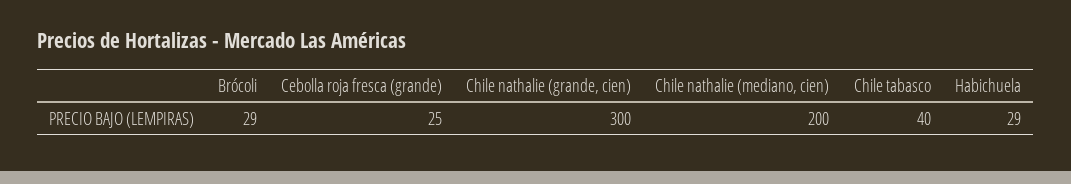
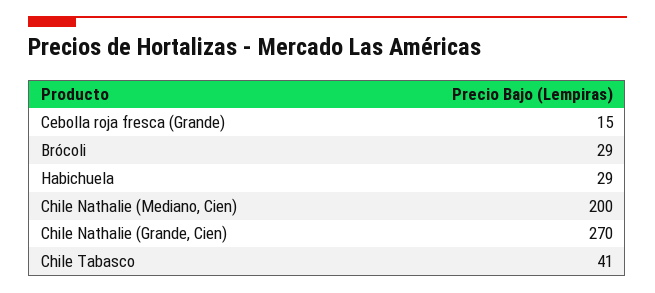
Cebolla roja fresca (grande): 25 -> 15
Chile nathalie (grande, cien): 300 -> 270
Chile tabasco: 40 -> 41

